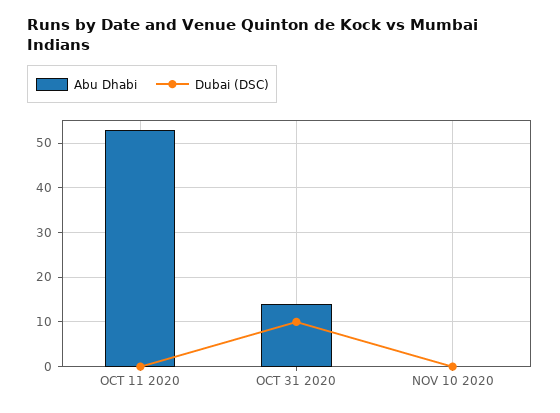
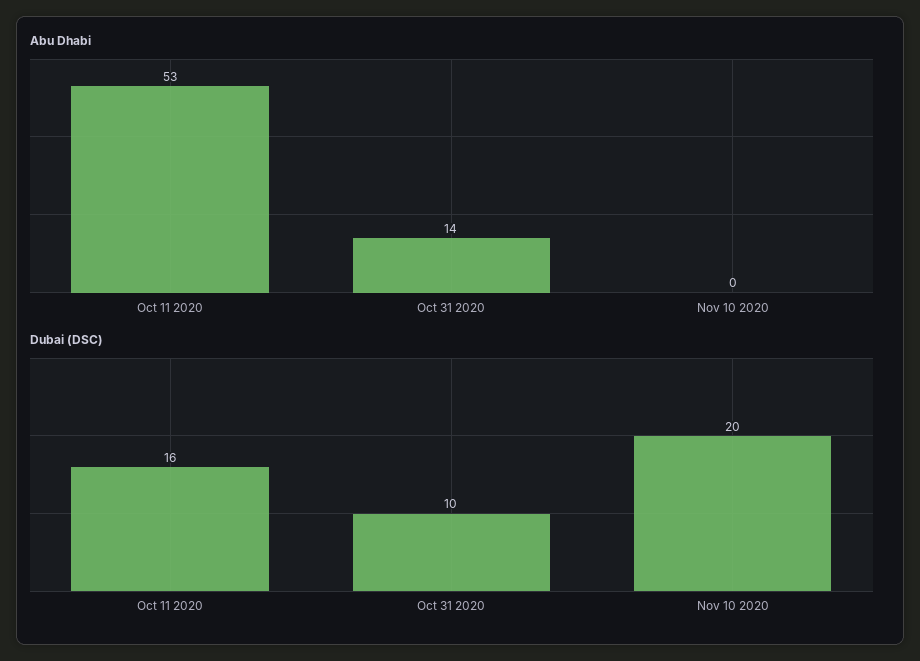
Dubai (DSC), OCT 11 2020: 0 -> 16
Dubai (DSC), NOV 10 2020: 0 -> 20

